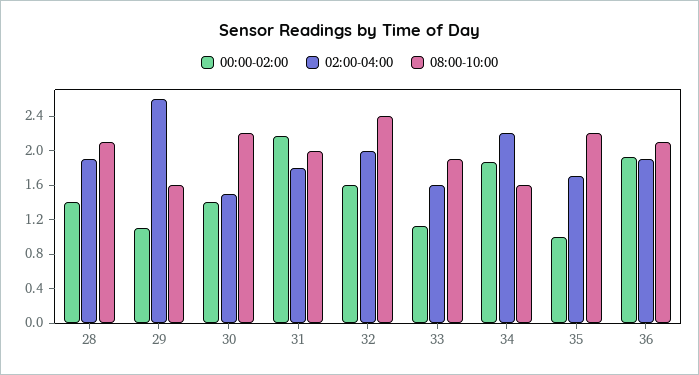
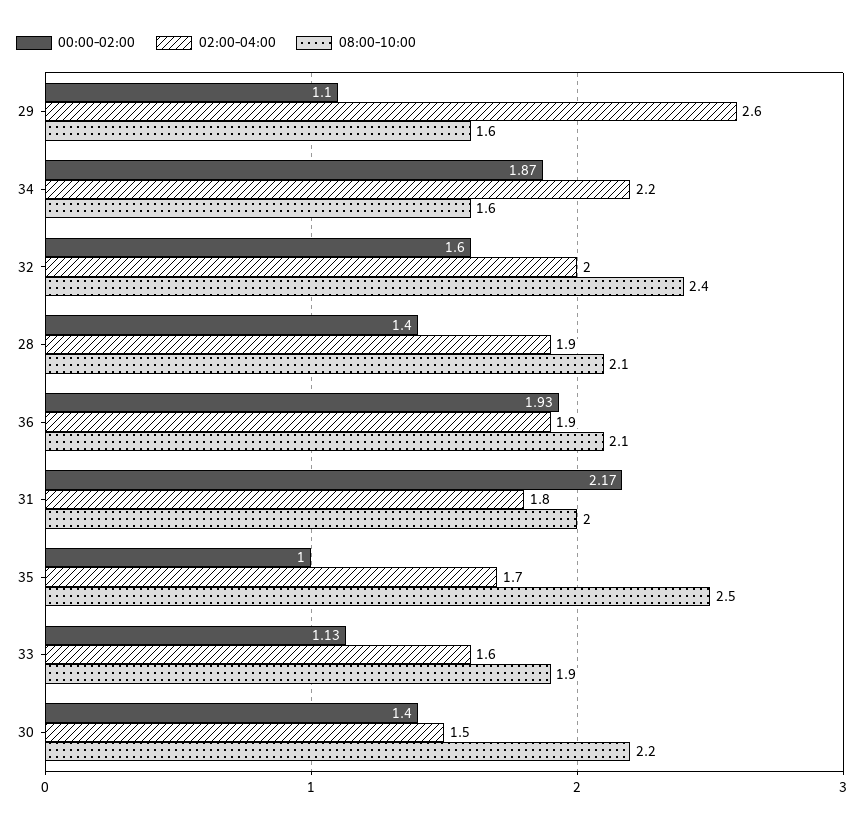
08:00-10:00, 35: 2.2 -> 2.5

